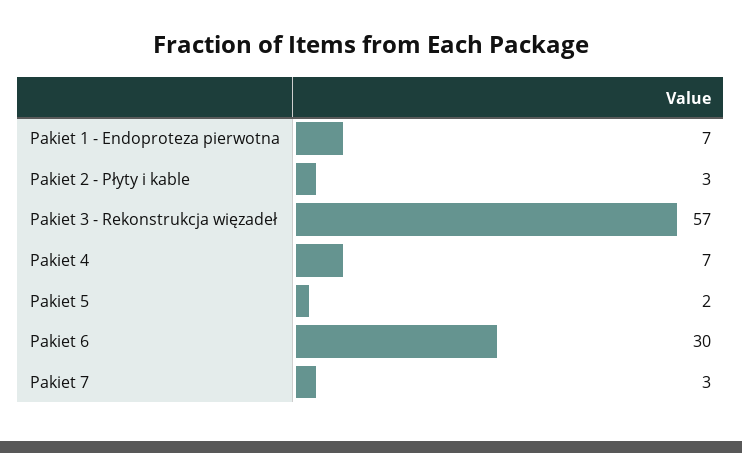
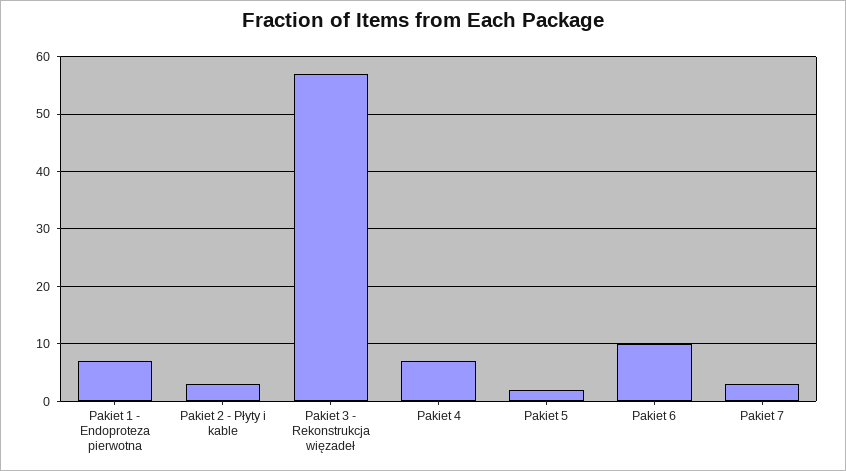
Pakiet 6: 30 -> 10

